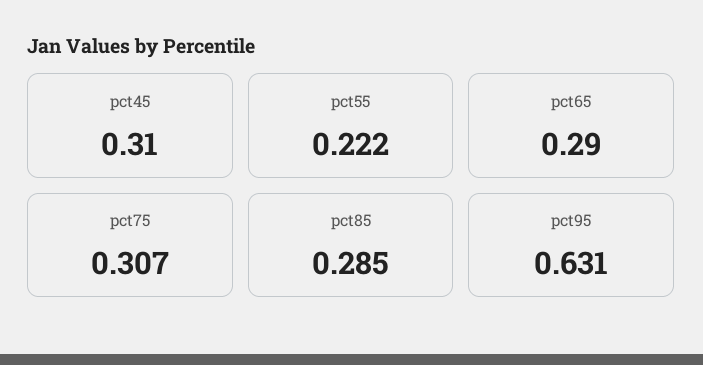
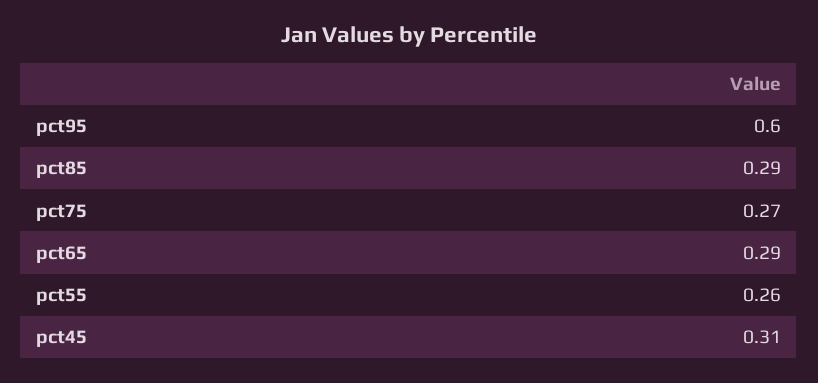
pct55: 0.222 -> 0.26
pct75: 0.307 -> 0.27
pct95: 0.631 -> 0.6

